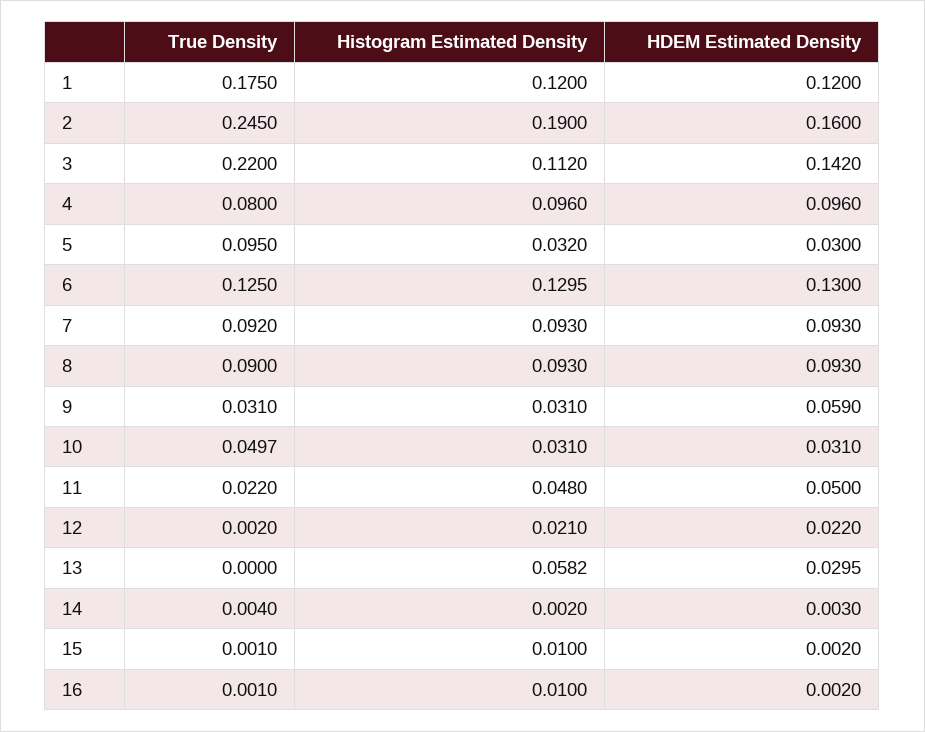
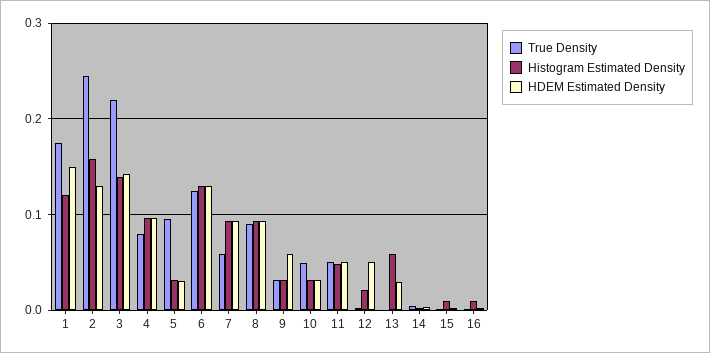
HDEM Estimated Density, 1: 0.12 -> 0.15
Histogram Estimated Density, 2: 0.19 -> 0.16
HDEM Estimated Density, 2: 0.16 -> 0.13
Histogram Estimated Density, 3: 0.112 -> 0.14
True Density, 7: 0.092 -> 0.06
True Density, 11: 0.022 -> 0.05
HDEM Estimated Density, 12: 0.022 -> 0.05

